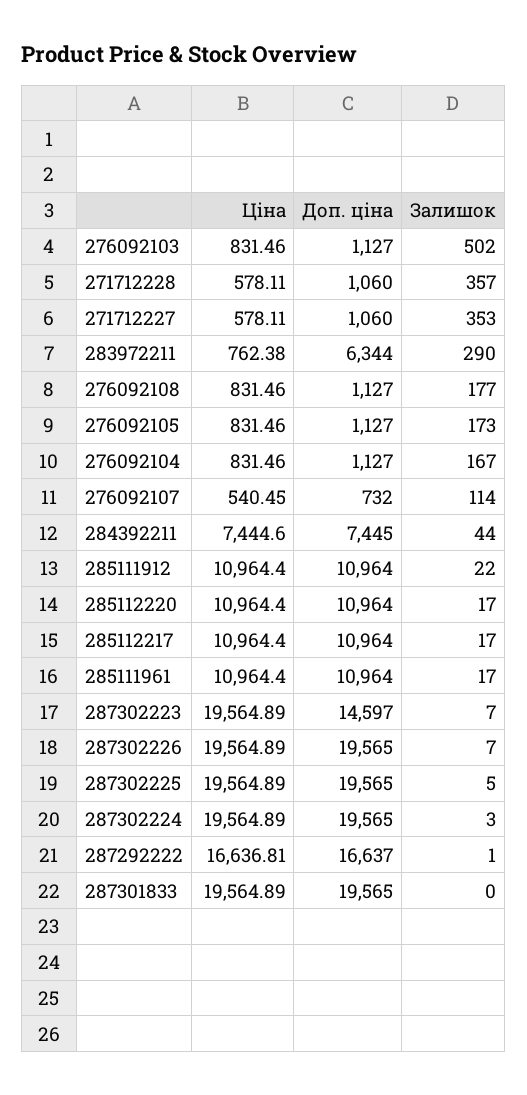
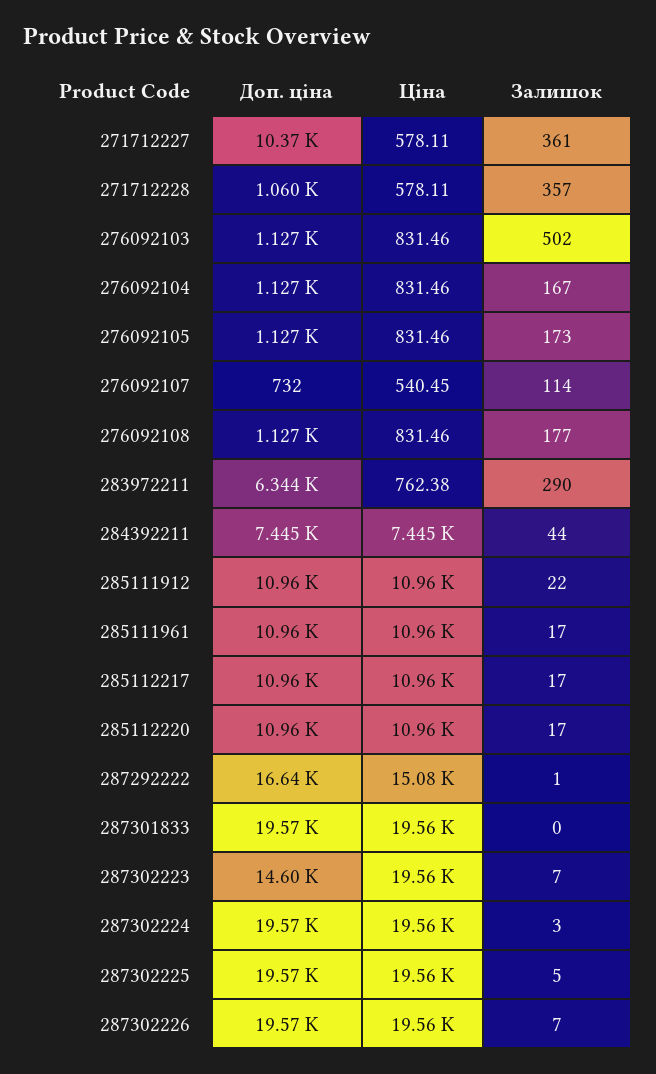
Доп. ціна, 271712227: 1060 -> 10370
Залишок, 271712227: 353 -> 361
Ціна, 287292222: 16636.81 -> 15080

